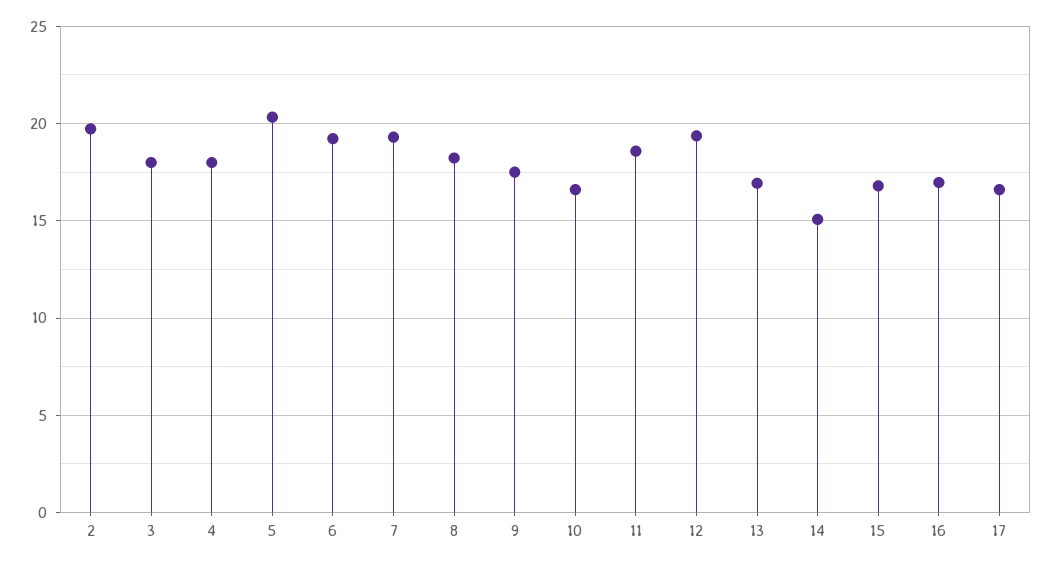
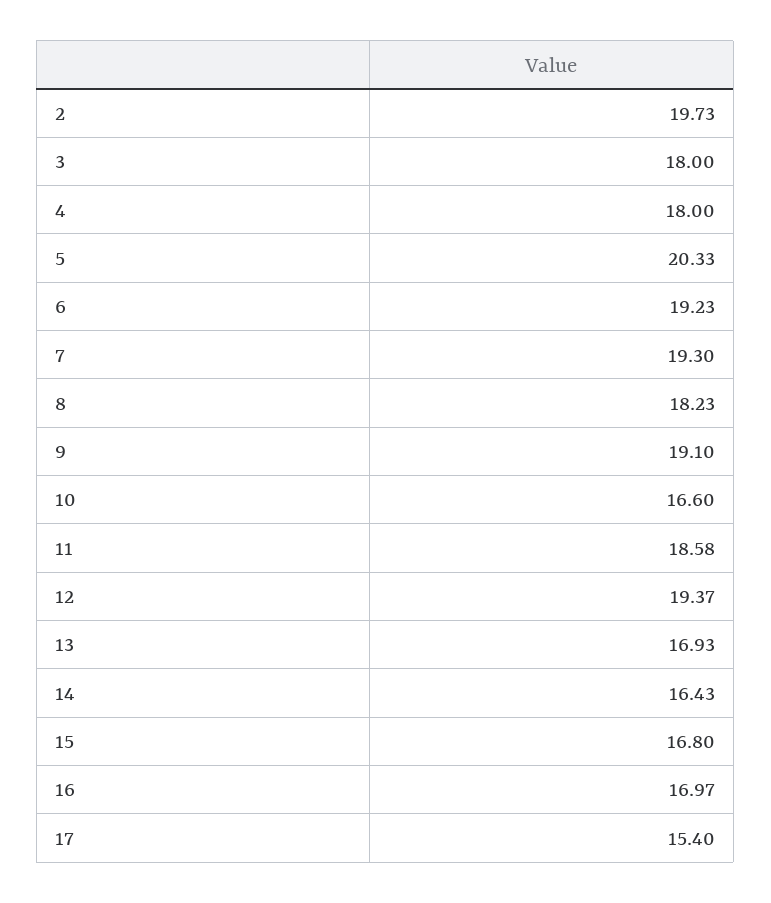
9: 17.5 -> 19.1
14: 15 -> 16.43
17: 16.5 -> 15.4

